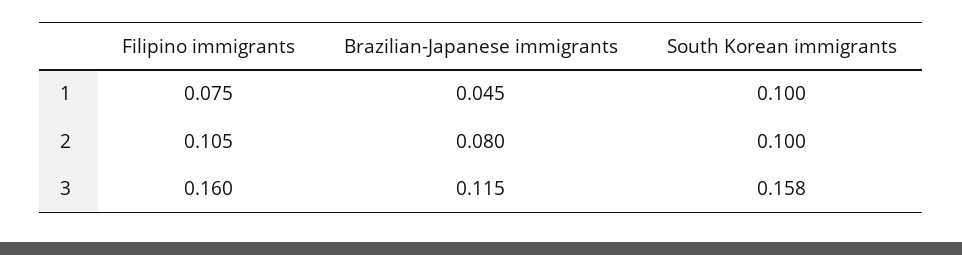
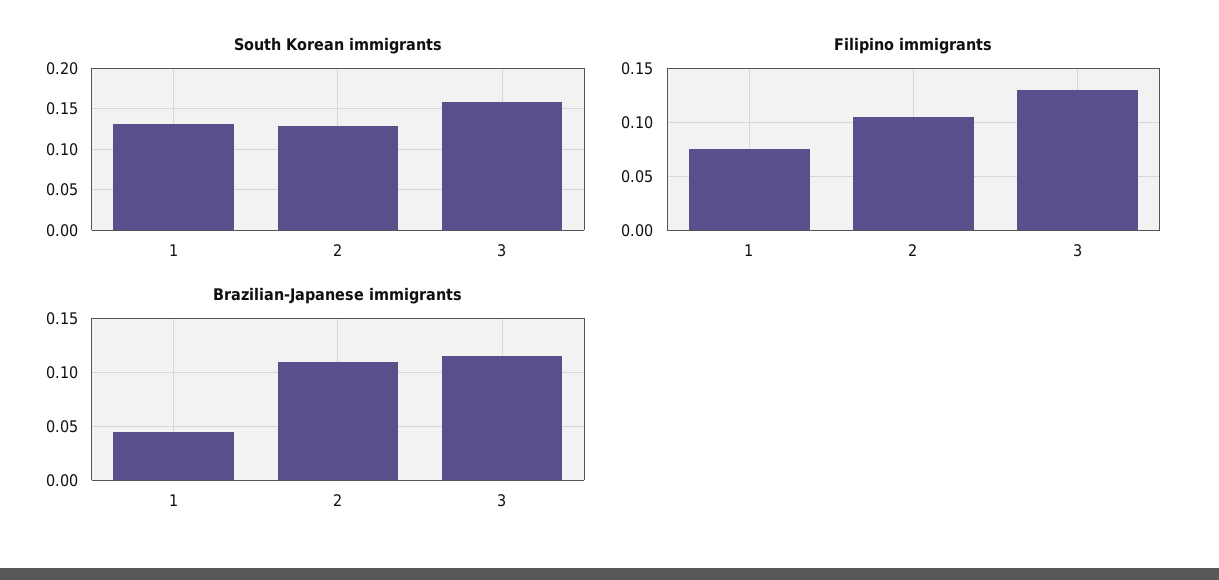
South Korean immigrants, 1: 0.1 -> 0.13
Brazilian-Japanese immigrants, 2: 0.08 -> 0.11
South Korean immigrants, 2: 0.1 -> 0.13
Filipino immigrants, 3: 0.16 -> 0.13

